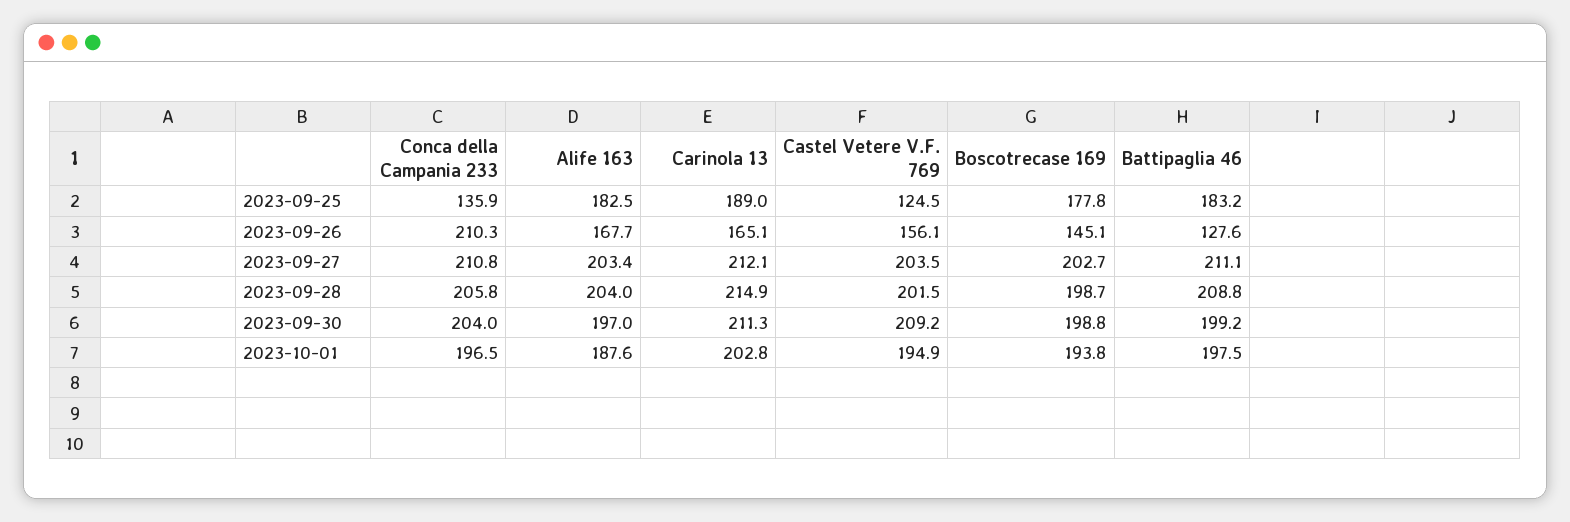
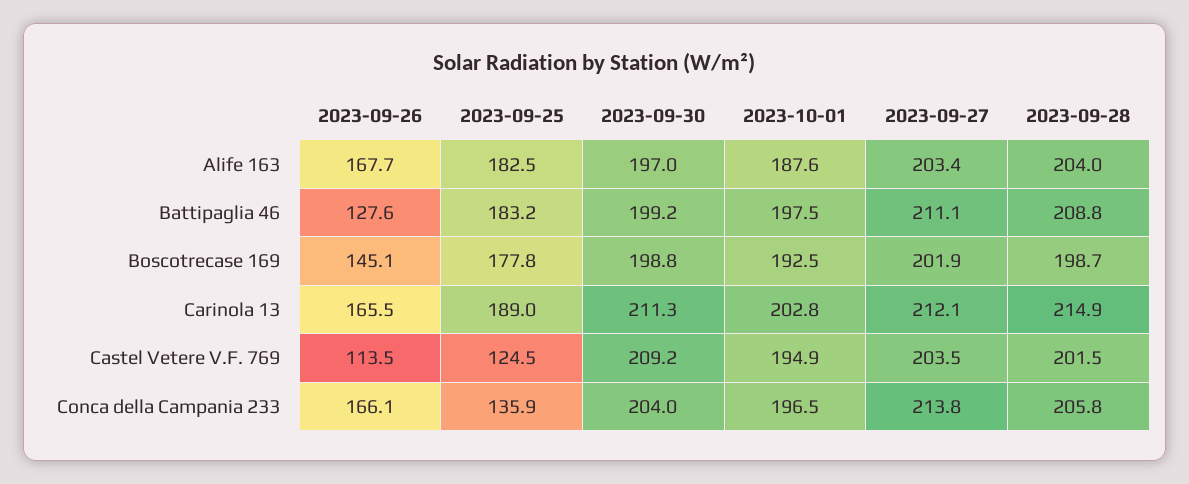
Conca della Campania 233, 2023-09-26: 210.3 -> 166.1
Carinola 13, 2023-09-26: 165.1 -> 165.5
Castel Vetere V.F. 769, 2023-09-26: 156.1 -> 113.5
Conca della Campania 233, 2023-09-27: 210.8 -> 213.8
Boscotrecase 169, 2023-09-27: 202.7 -> 201.9
Boscotrecase 169, 2023-10-01: 193.8 -> 192.5

